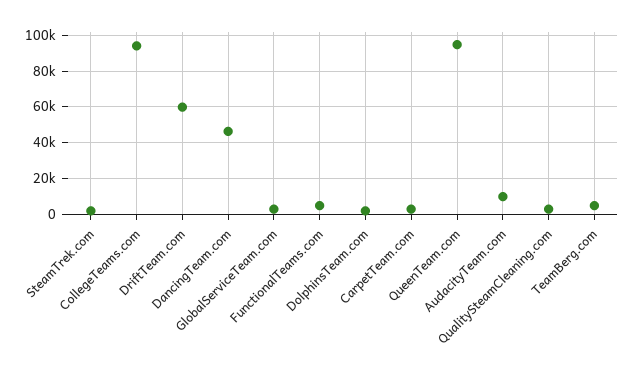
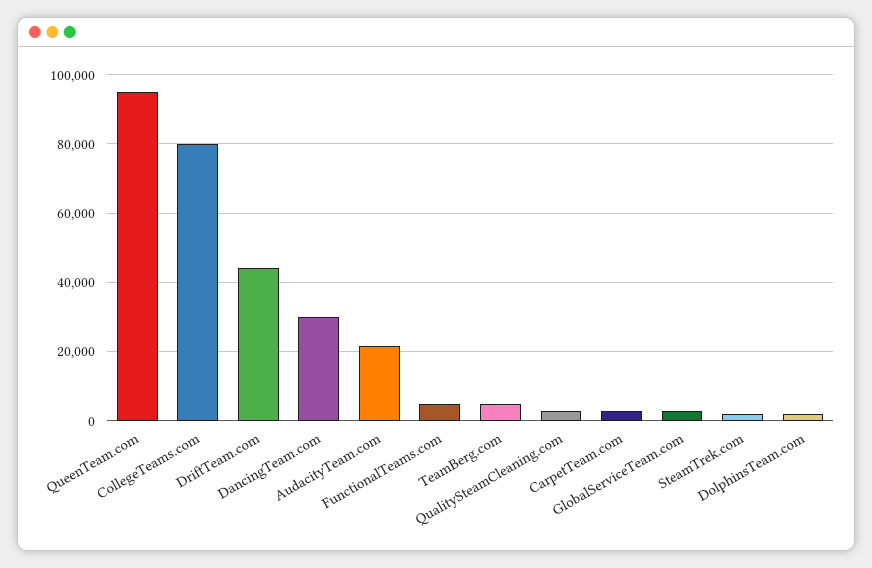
CollegeTeams.com: 95000 -> 80000
DriftTeam.com: 60000 -> 44000
DancingTeam.com: 45000 -> 30000
AudacityTeam.com: 10000 -> 22000

